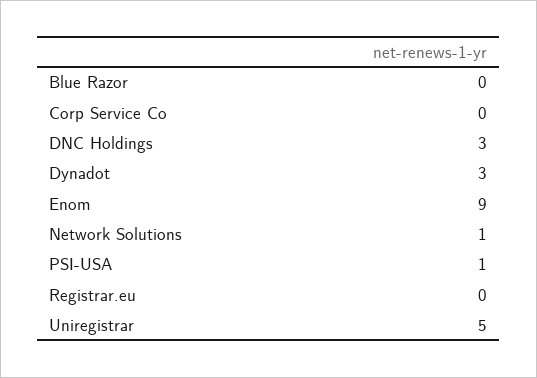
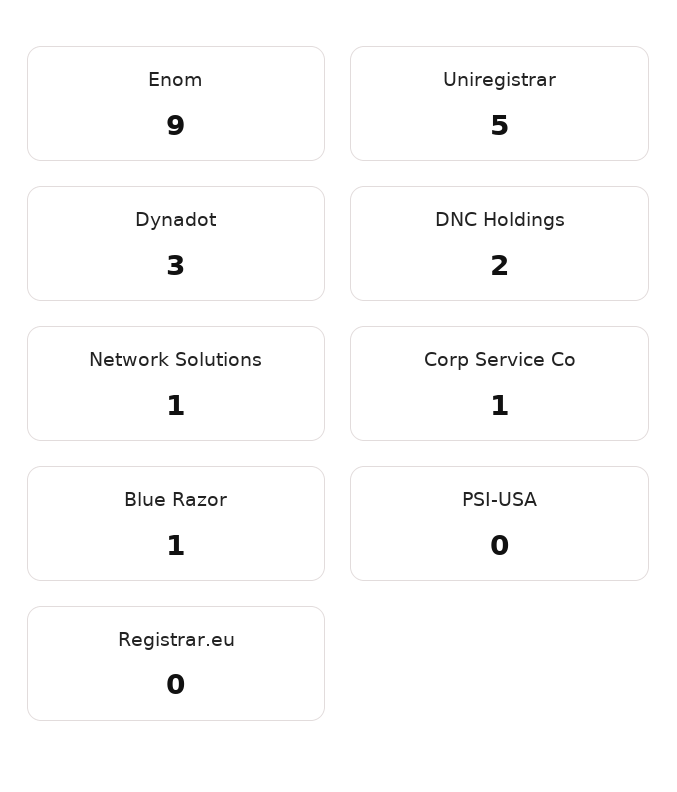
Blue Razor: 0 -> 1
Corp Service Co: 0 -> 1
DNC Holdings: 3 -> 2
PSI-USA: 1 -> 0

